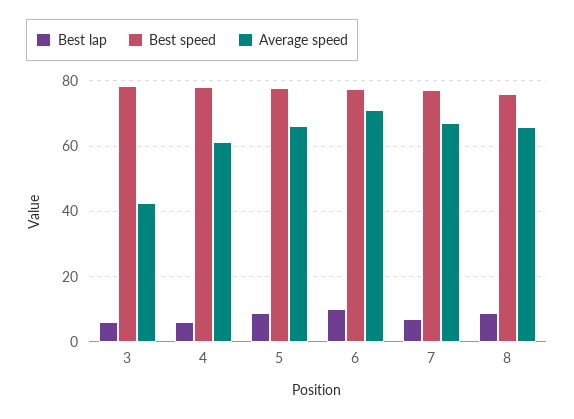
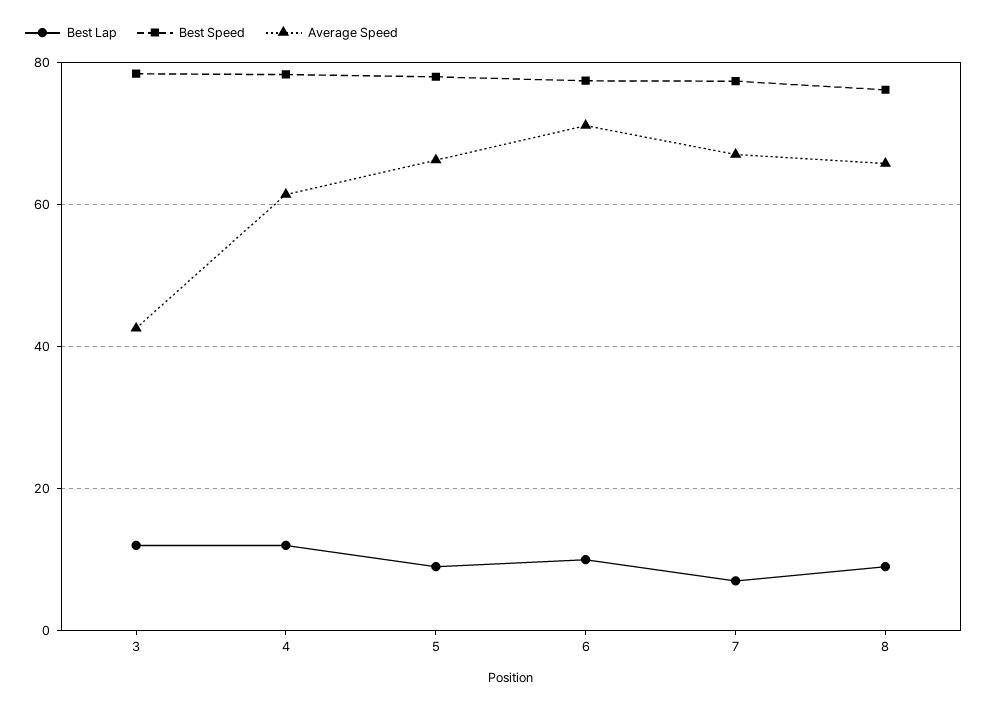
Best lap, 3: 6 -> 12
Best lap, 4: 6 -> 12

